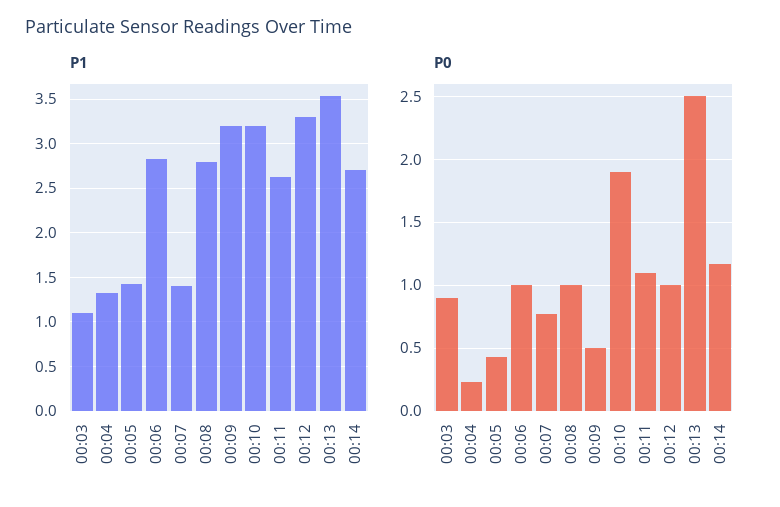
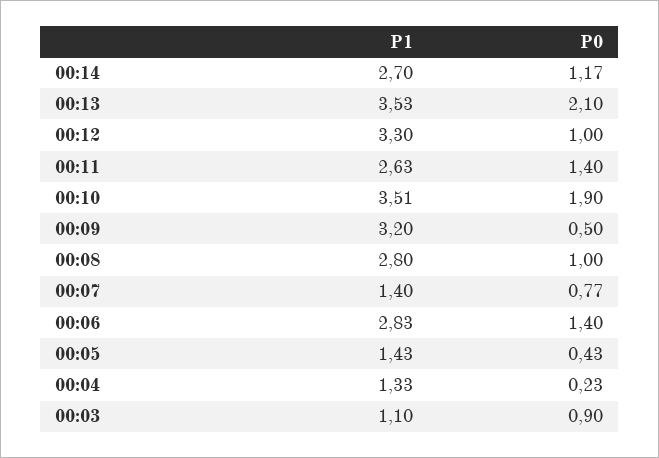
P1, 00:10: 3.2 -> 3.51
P0, 00:06: 1 -> 1.4
P0, 00:11: 1.1 -> 1.4
P0, 00:13: 2.5 -> 2.1

